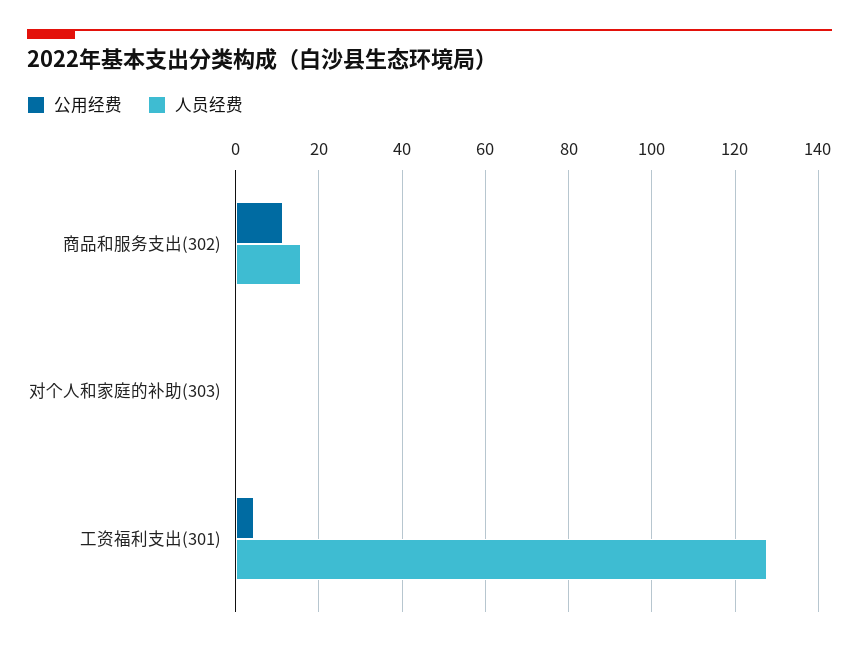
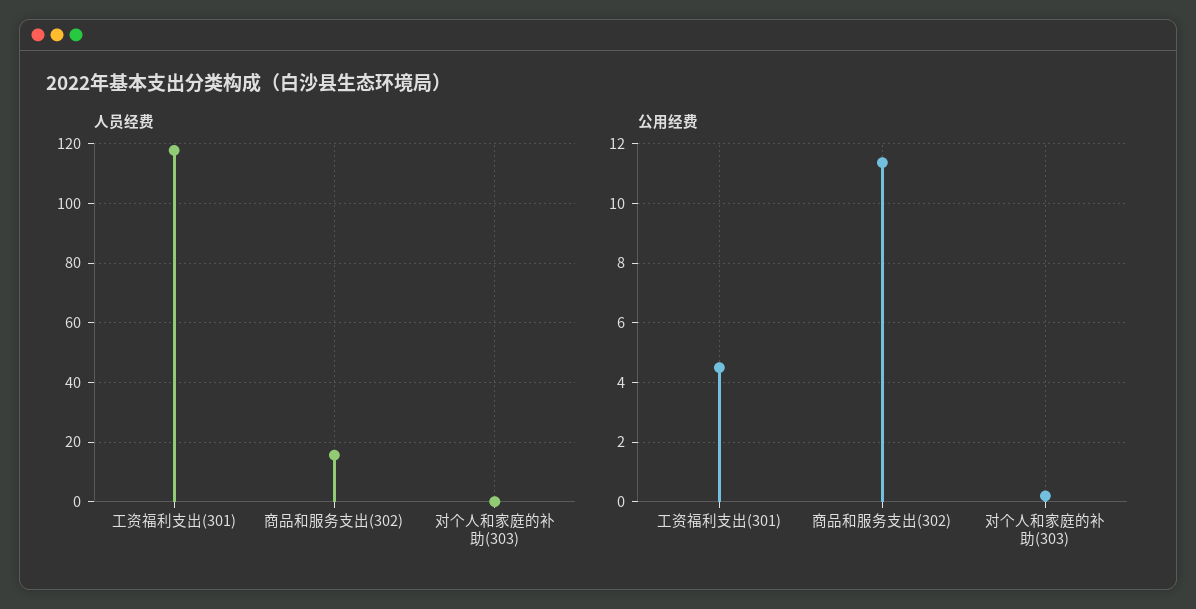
人员经费, 工资福利支出(301): 128 -> 117.5

